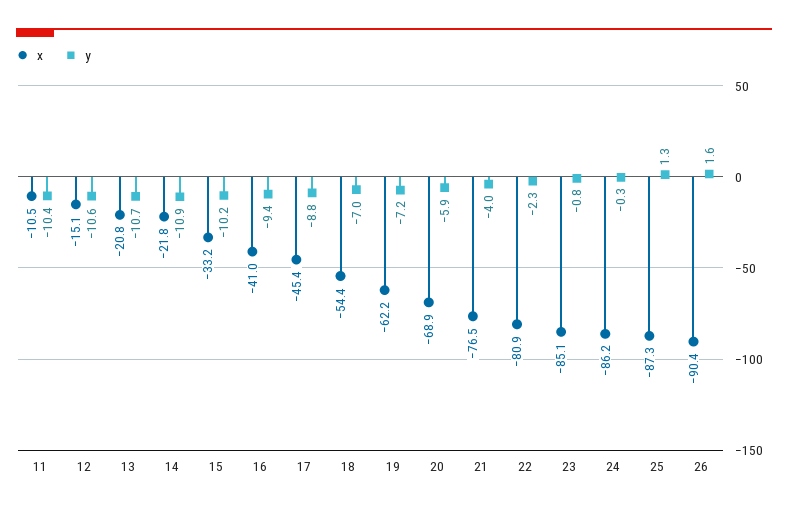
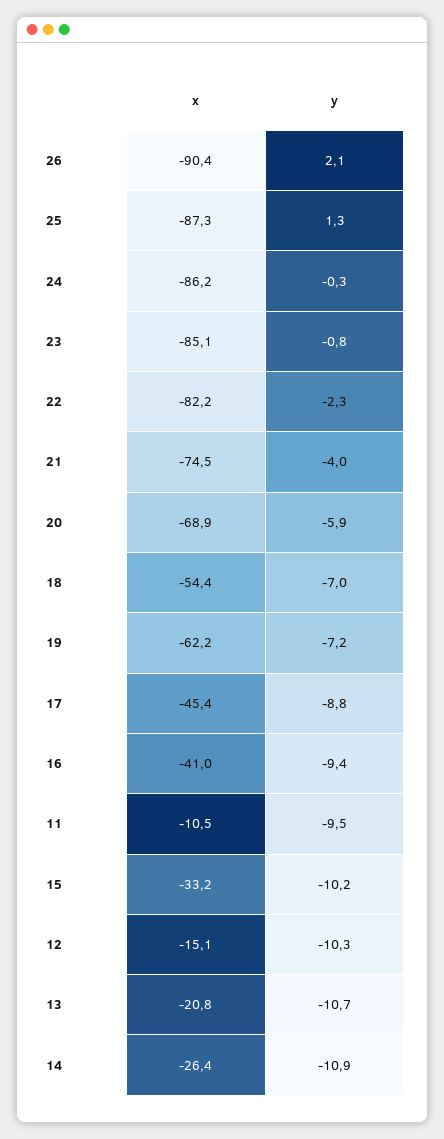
y, 11: -10.4 -> -9.5
y, 12: -10.6 -> -10.3
x, 14: -21.8 -> -26.4
x, 21: -76.5 -> -74.5
x, 22: -80.9 -> -82.2
y, 26: 1.6 -> 2.1

